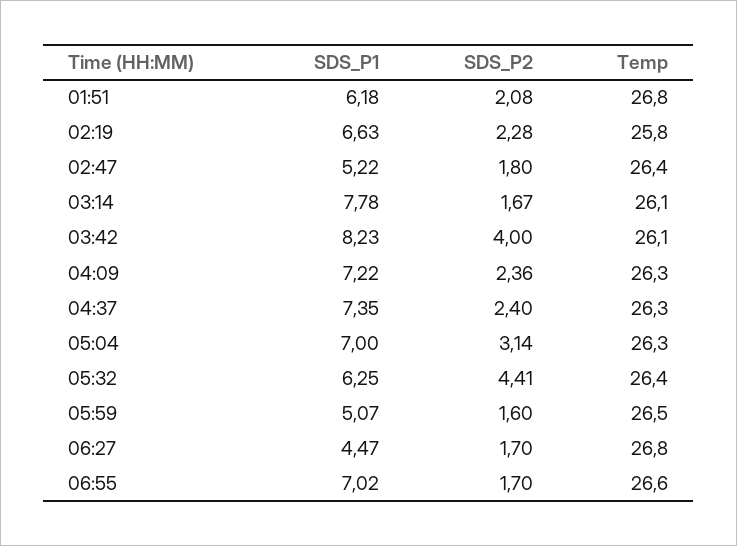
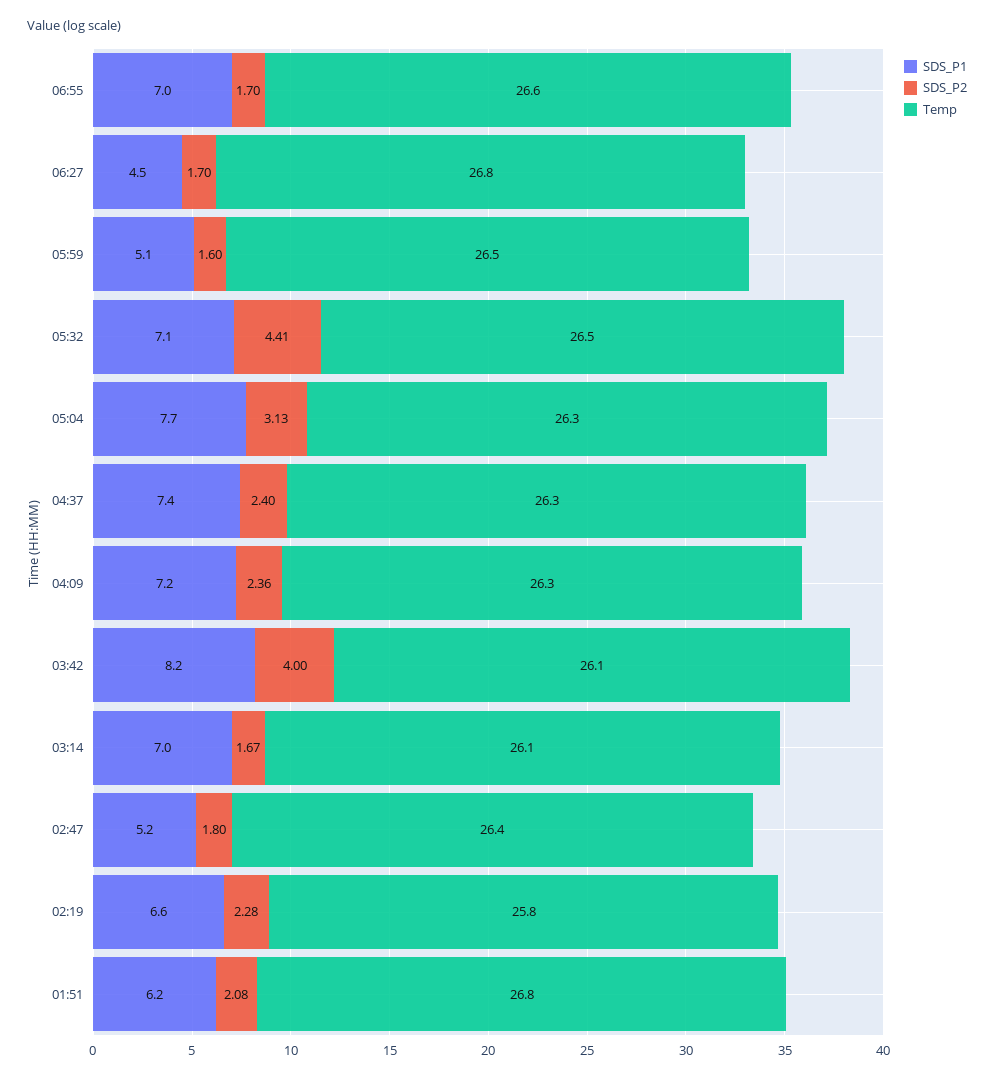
SDS_P1, 03:14: 7.78 -> 7
SDS_P1, 05:04: 7 -> 7.7
SDS_P2, 05:04: 3.14 -> 3.13
SDS_P1, 05:32: 6.25 -> 7.1
Temp, 05:32: 26.4 -> 26.5

